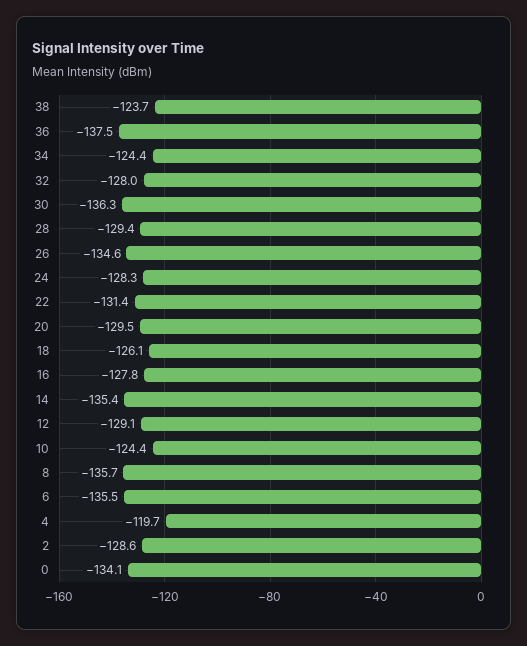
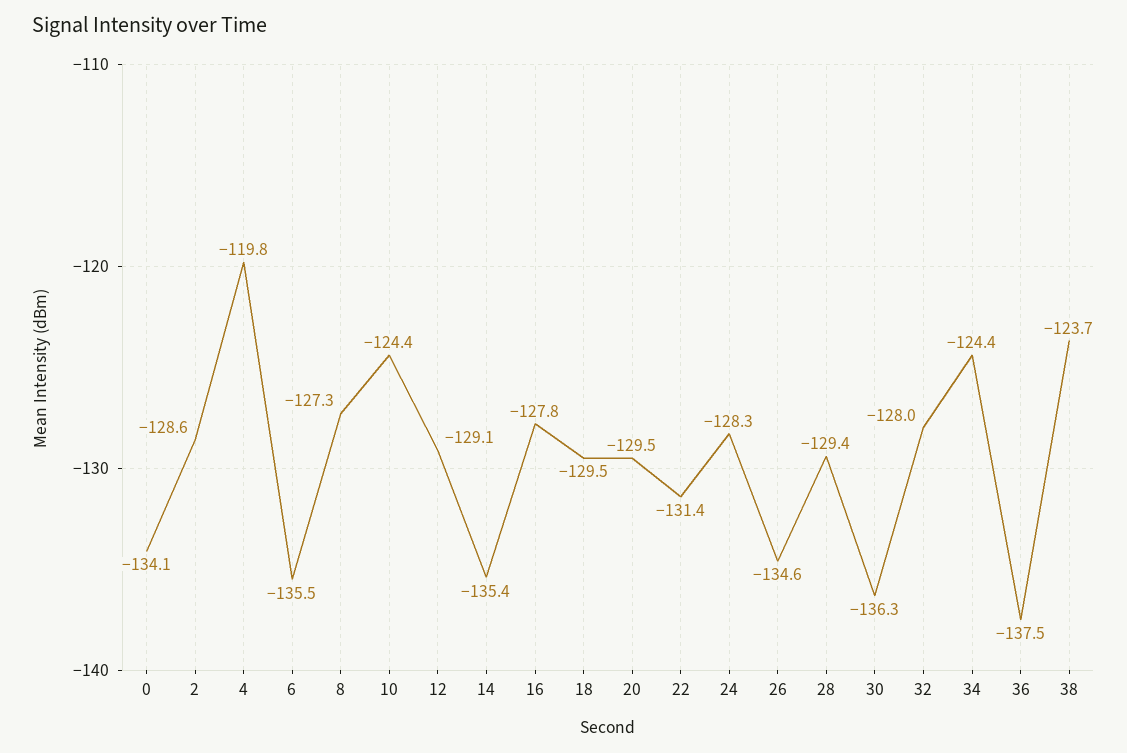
18: -126.1 -> -129.5
8: -135.7 -> -127.3
4: -119.7 -> -119.8

